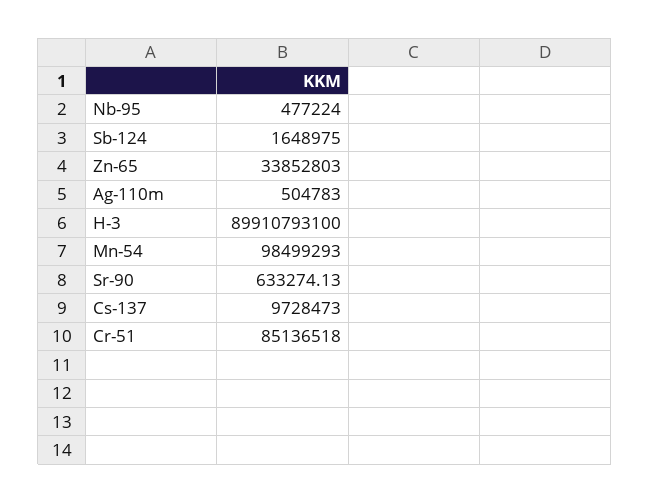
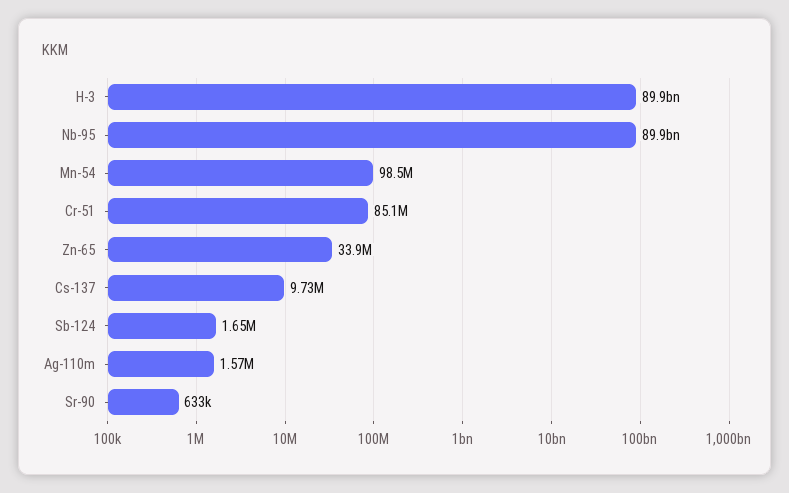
Nb-95: 477224 -> 89900000000
Ag-110m: 504783 -> 1570000

